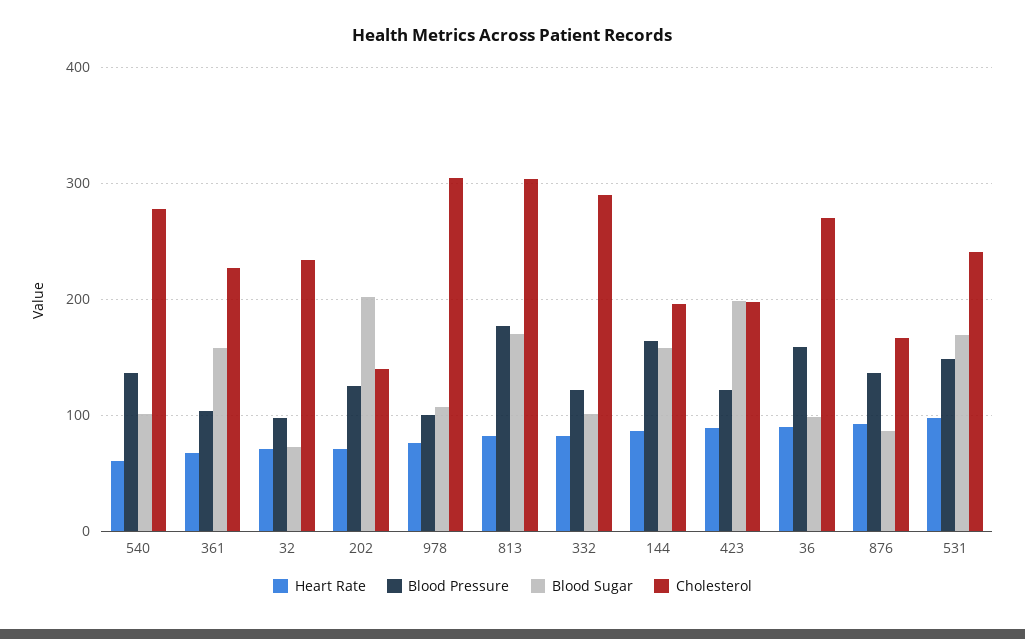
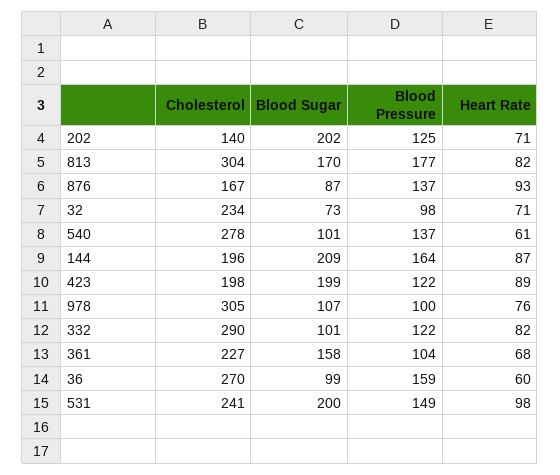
Blood Sugar, 144: 160 -> 209
Heart Rate, 36: 90 -> 60
Blood Sugar, 531: 170 -> 200

